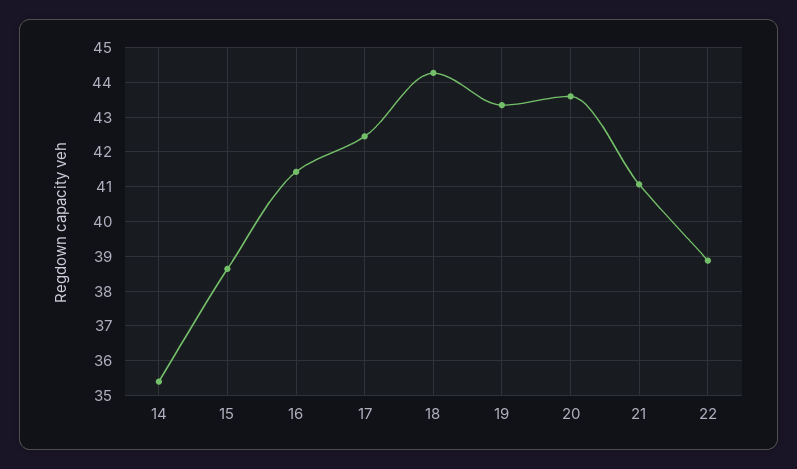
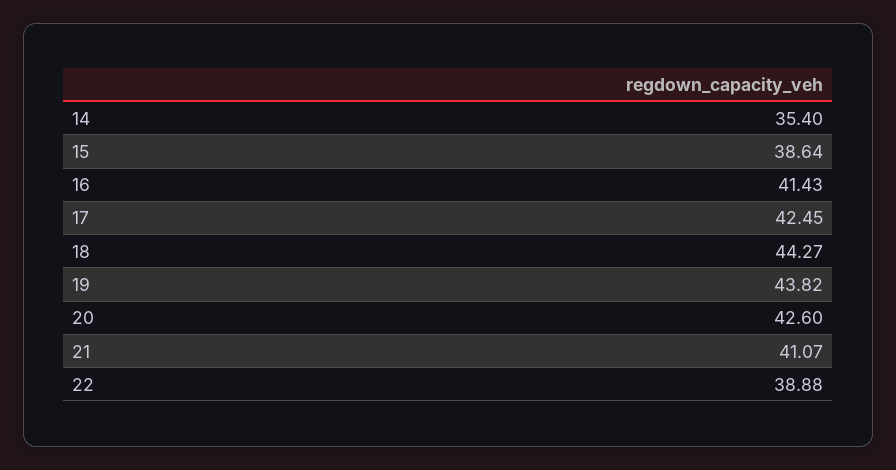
19: 43.4 -> 43.82
20: 43.6 -> 42.6

